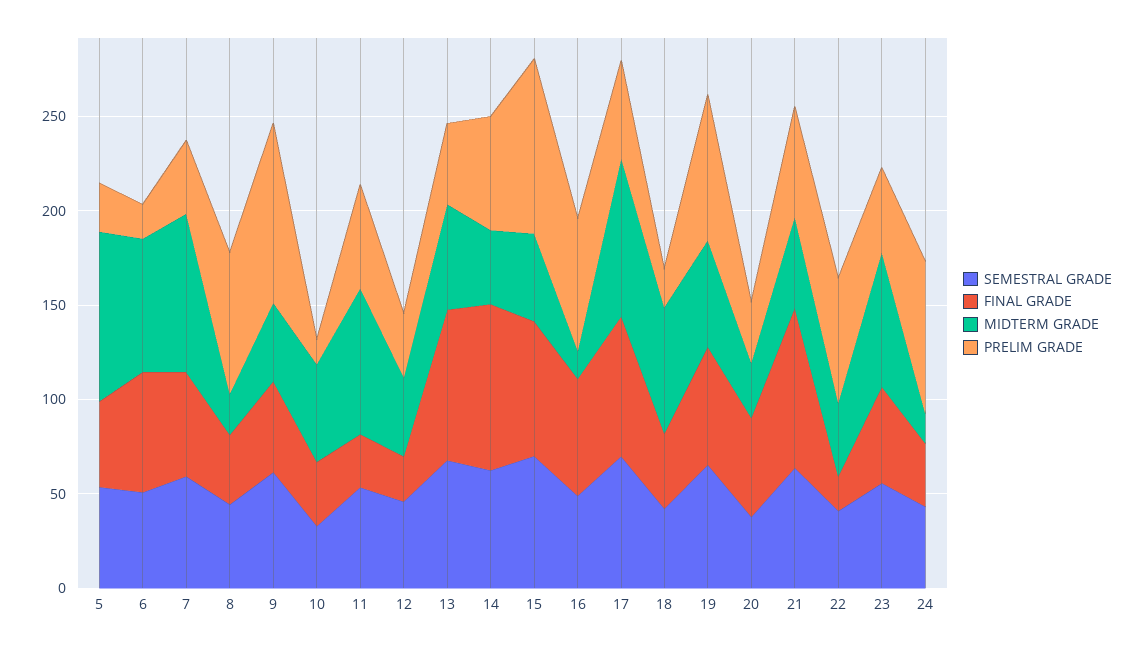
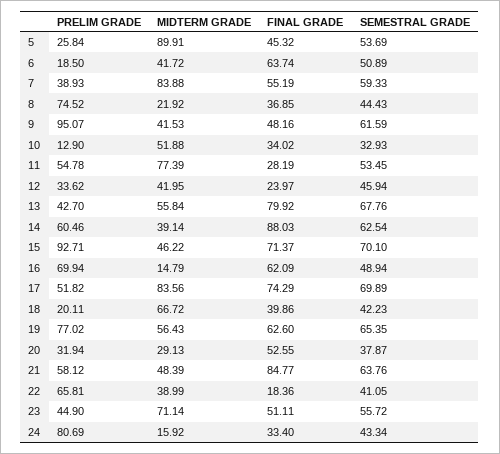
MIDTERM GRADE, 6: 70 -> 41.72

